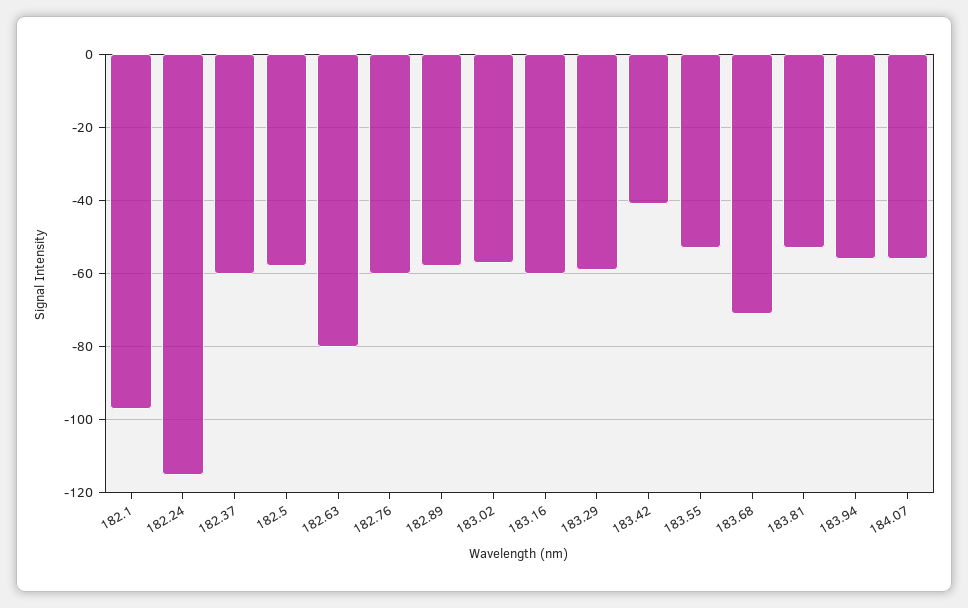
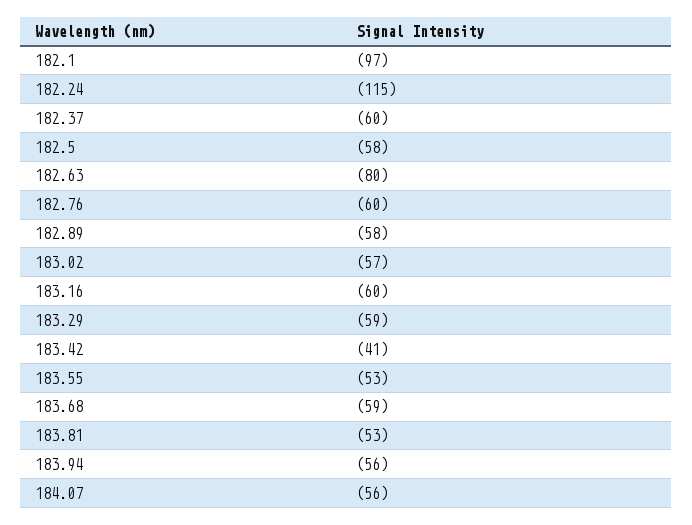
183.68: -70 -> -59

